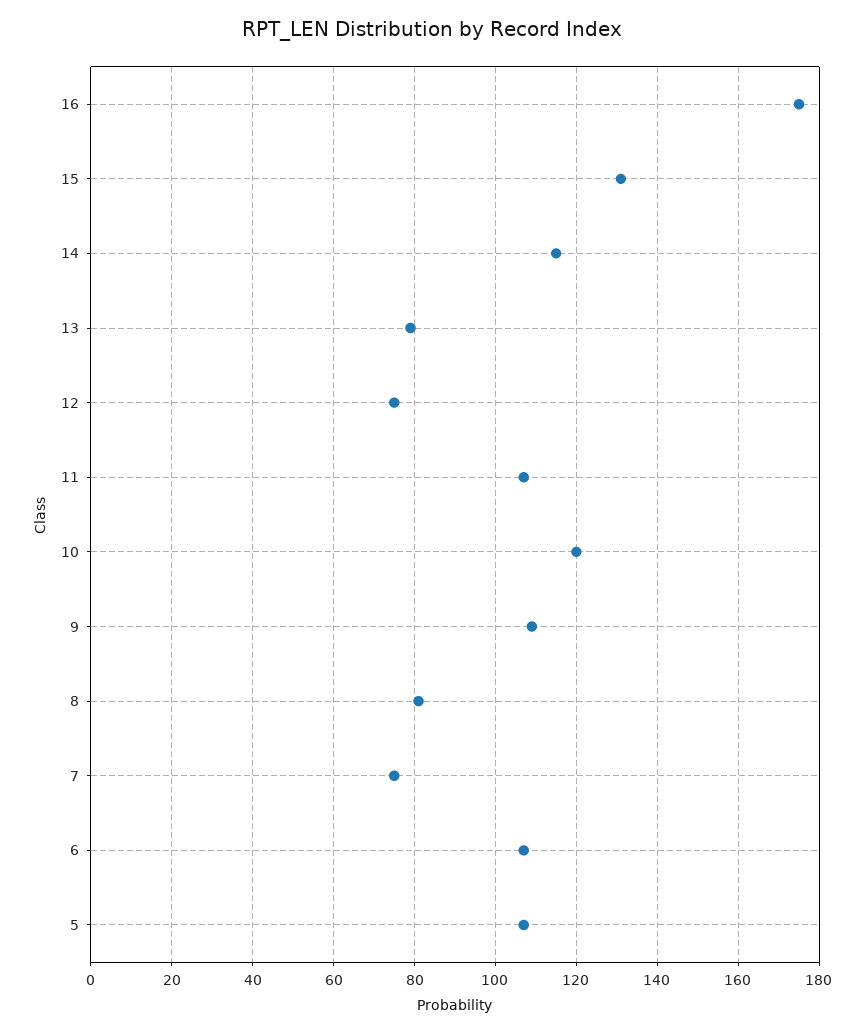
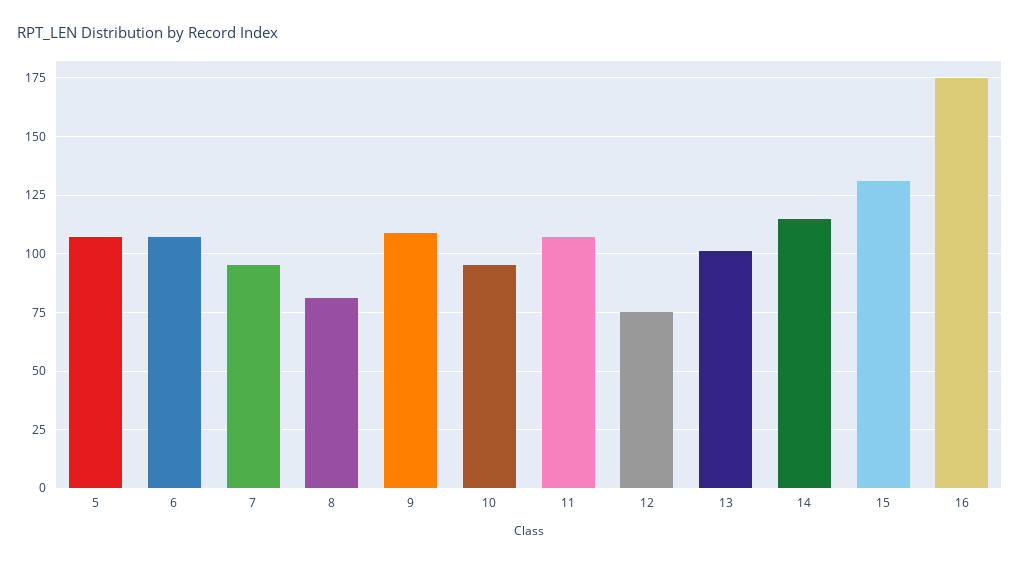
13: 80 -> 100
10: 120 -> 95
7: 75 -> 95

